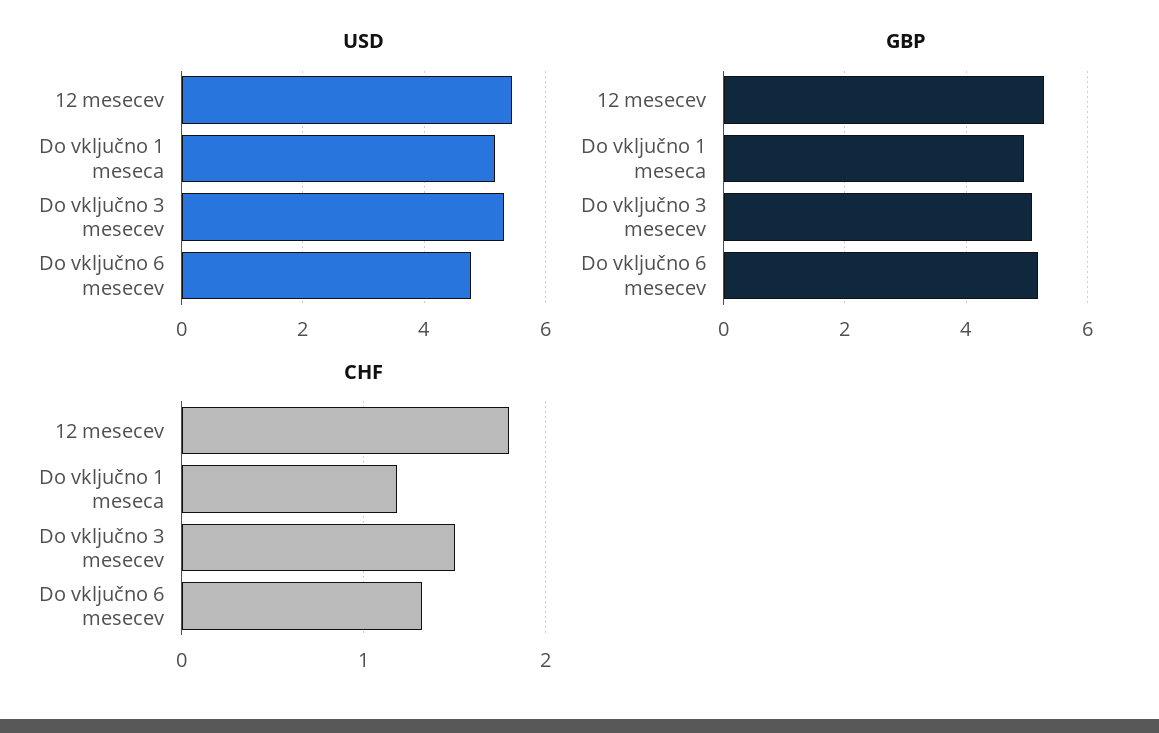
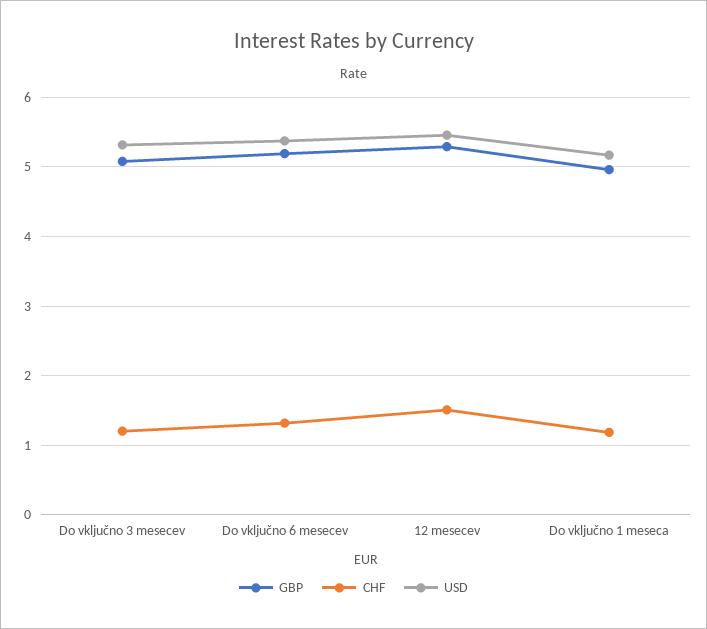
USD, Do vključno 6 mesecev: 4.8 -> 5.4
CHF, 12 mesecev: 1.8 -> 1.5
CHF, Do vključno 3 mesecev: 1.5 -> 1.2

